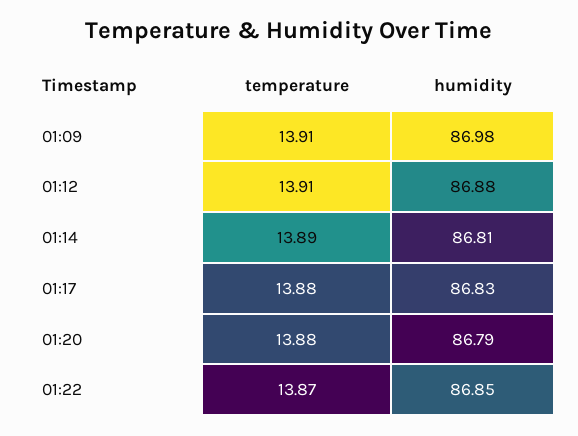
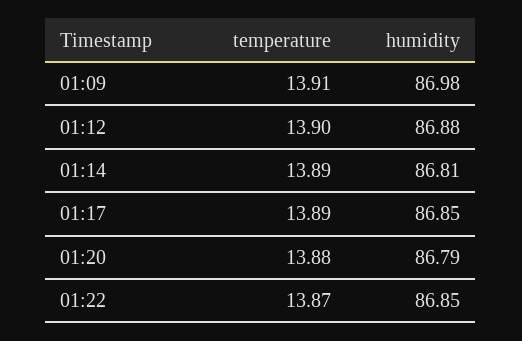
temperature, 01:12: 13.91 -> 13.9
temperature, 01:17: 13.88 -> 13.89
humidity, 01:17: 86.83 -> 86.85

